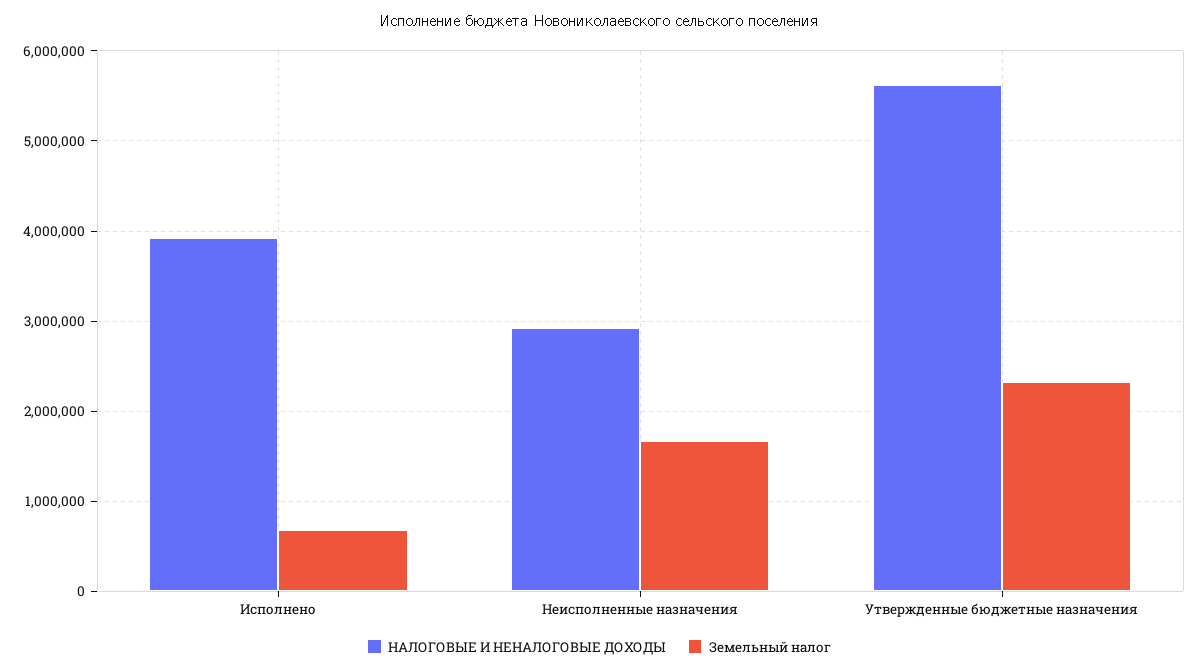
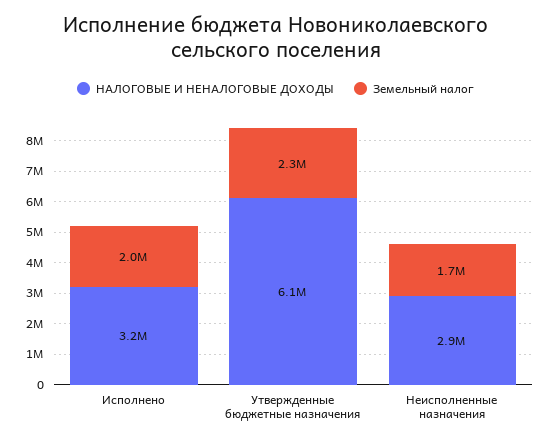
НАЛОГОВЫЕ И НЕНАЛОГОВЫЕ ДОХОДЫ, Исполнено: 3900000 -> 3200000
Земельный налог, Исполнено: 700000 -> 2000000
НАЛОГОВЫЕ И НЕНАЛОГОВЫЕ ДОХОДЫ, Утвержденные бюджетные назначения: 5600000 -> 6100000

